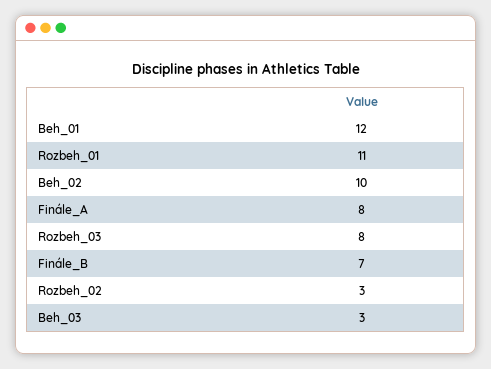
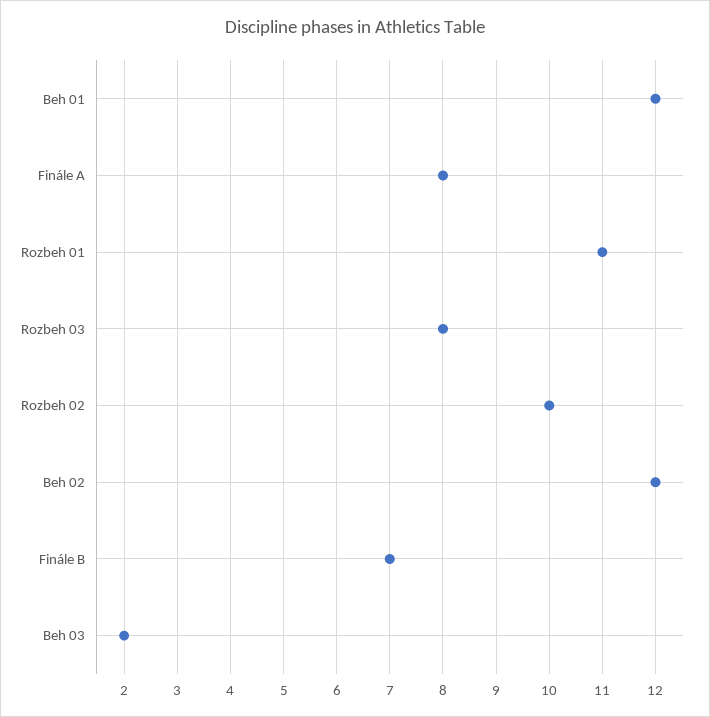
Beh_02: 10 -> 12
Rozbeh_02: 3 -> 10
Beh_03: 3 -> 2

